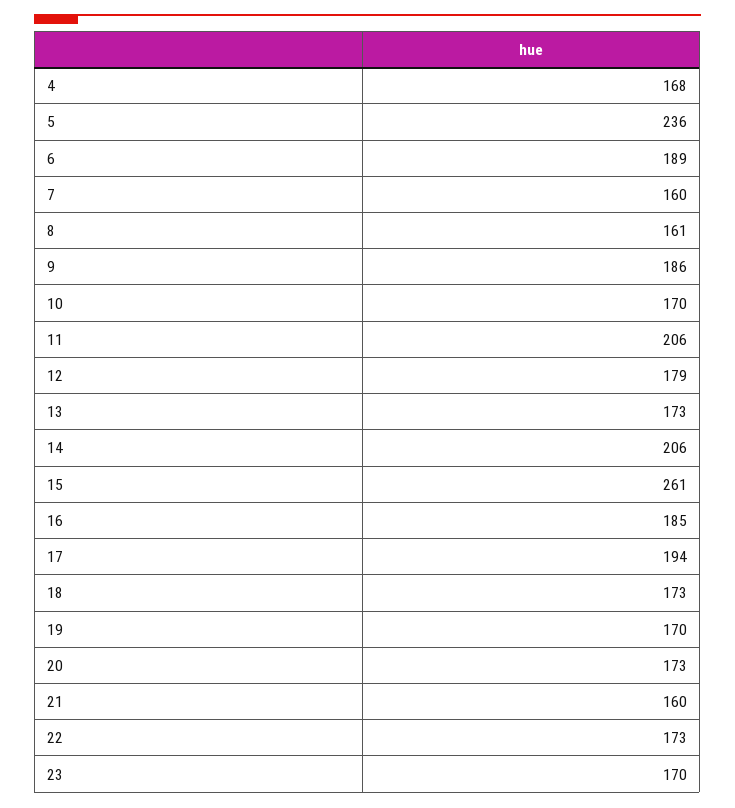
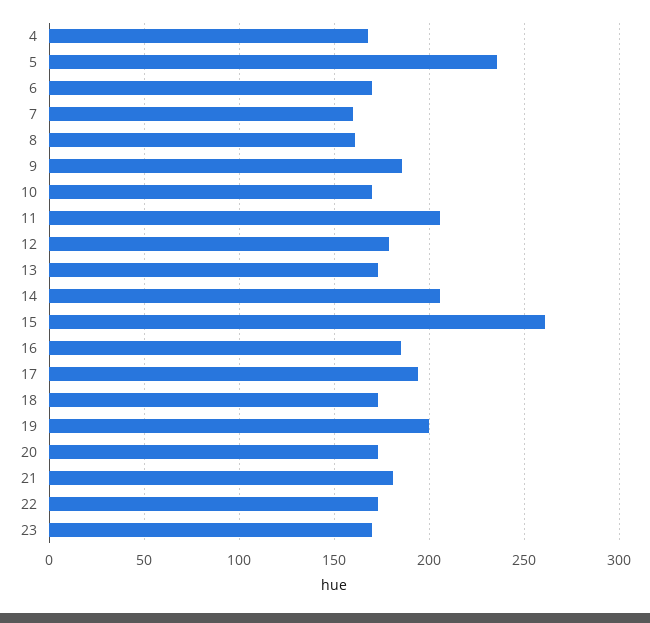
6: 189 -> 170
19: 170 -> 200
21: 160 -> 180

